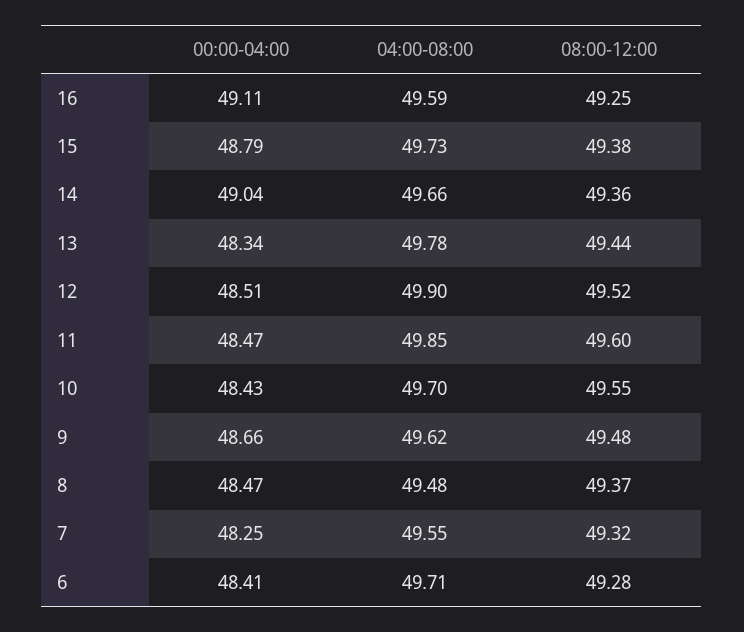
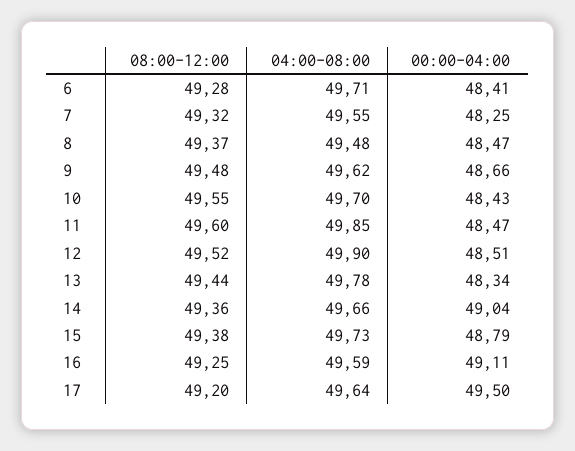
08:00-12:00, 17: none -> 49.2
04:00-08:00, 17: none -> 49.64
00:00-04:00, 17: none -> 49.5

